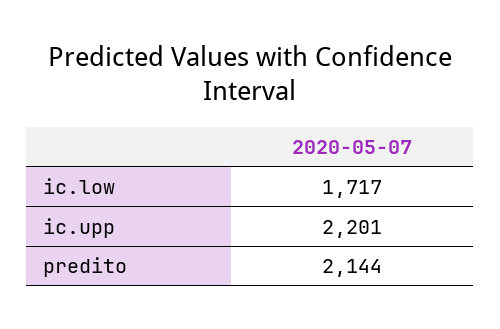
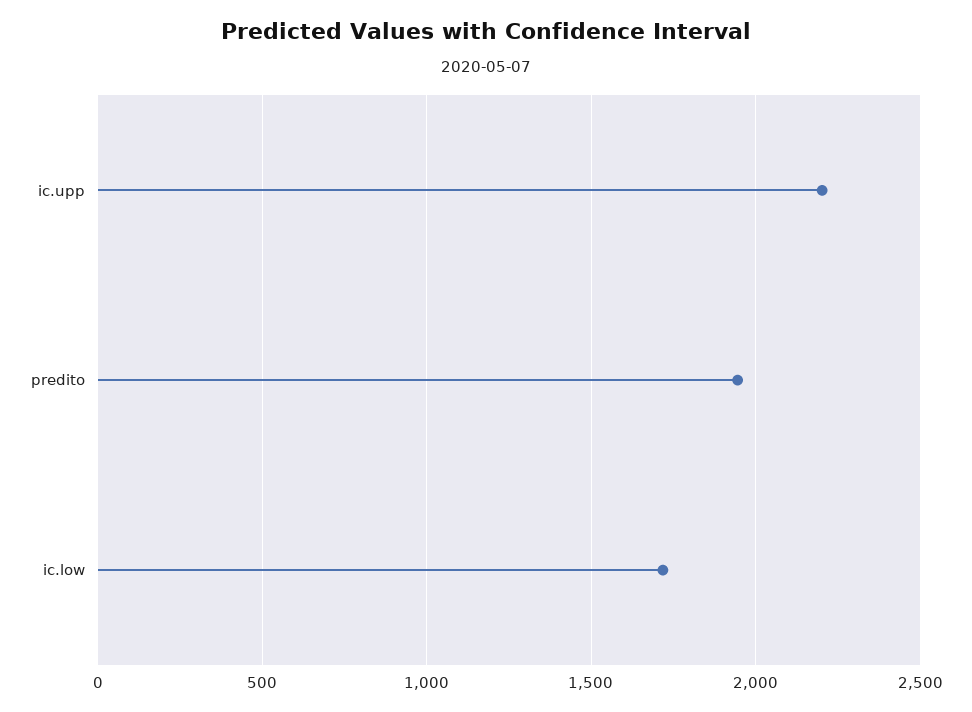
predito: 2144 -> 1950

